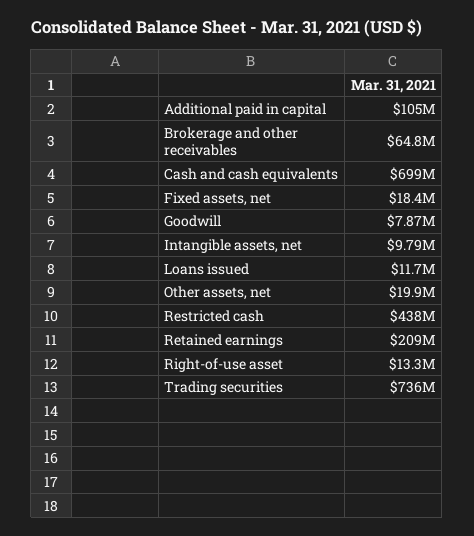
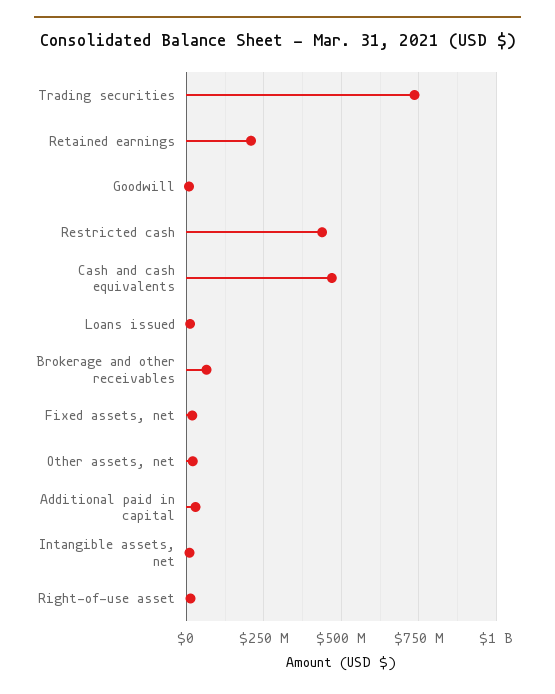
Additional paid in capital: 105000000 -> 25000000
Cash and cash equivalents: 699000000 -> 475000000

